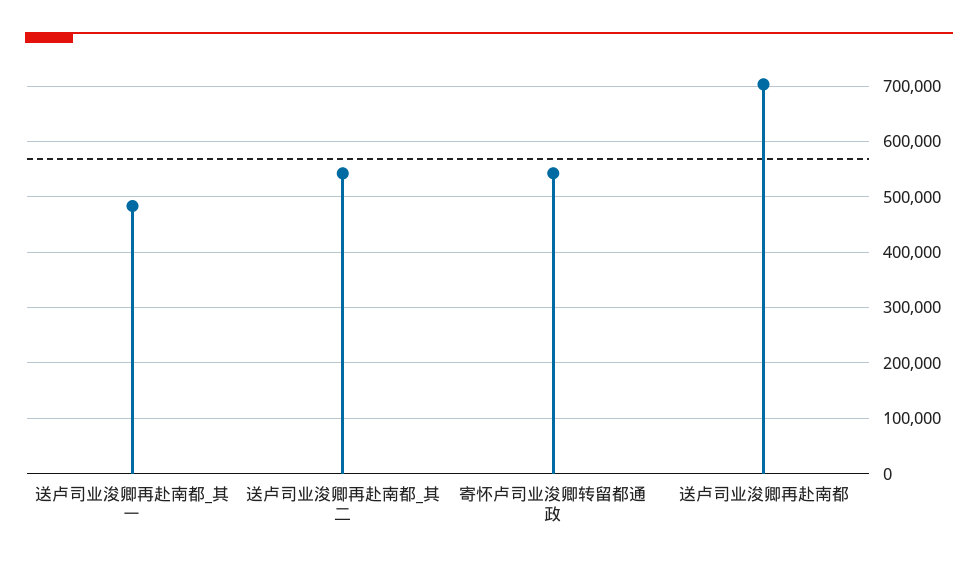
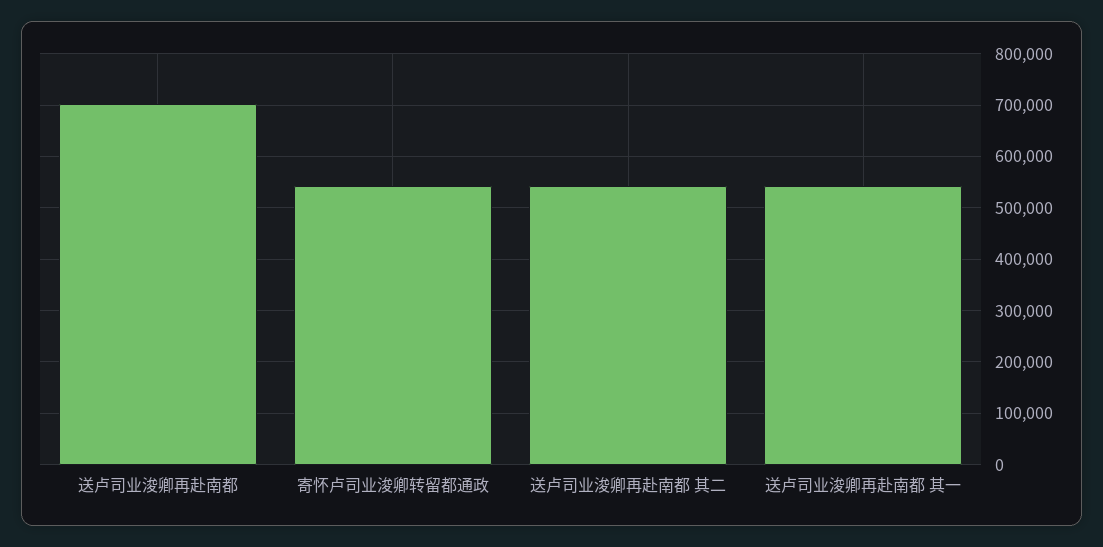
送卢司业浚卿再赴南都_其一: 480000 -> 540000

